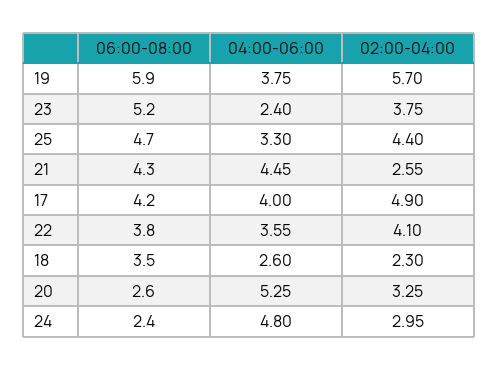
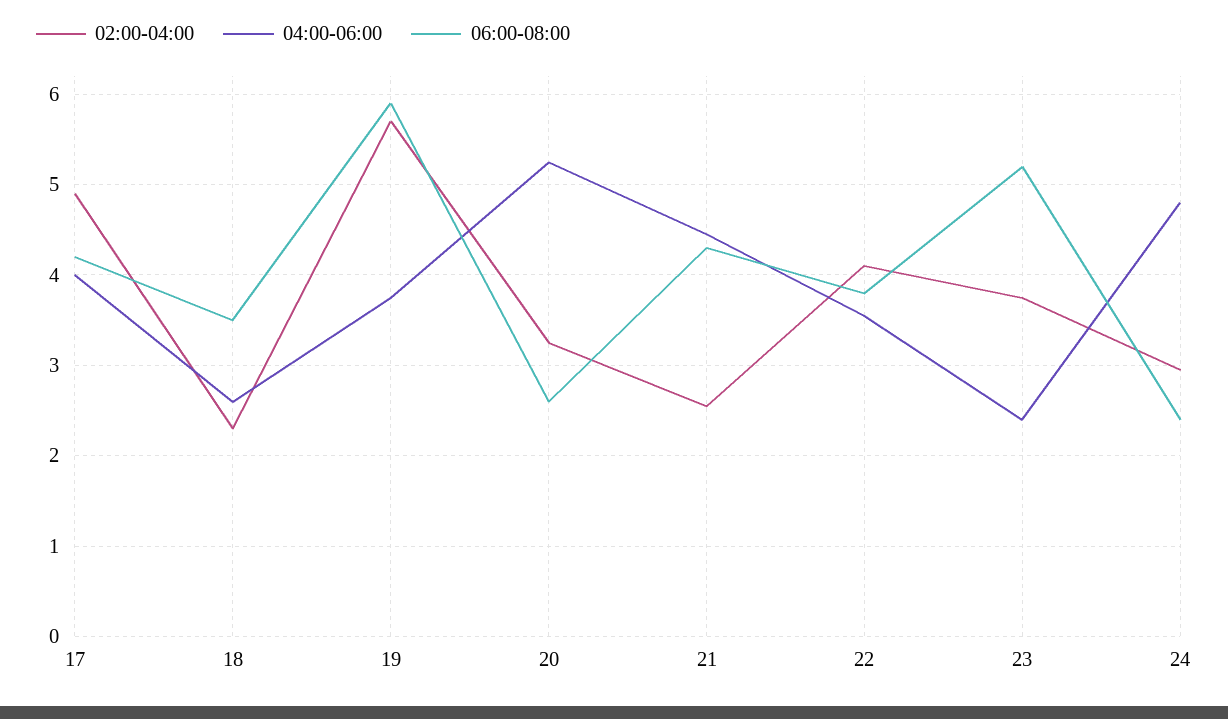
06:00-08:00, 25: 4.7 -> none
04:00-06:00, 25: 3.3 -> none
02:00-04:00, 25: 4.4 -> none

